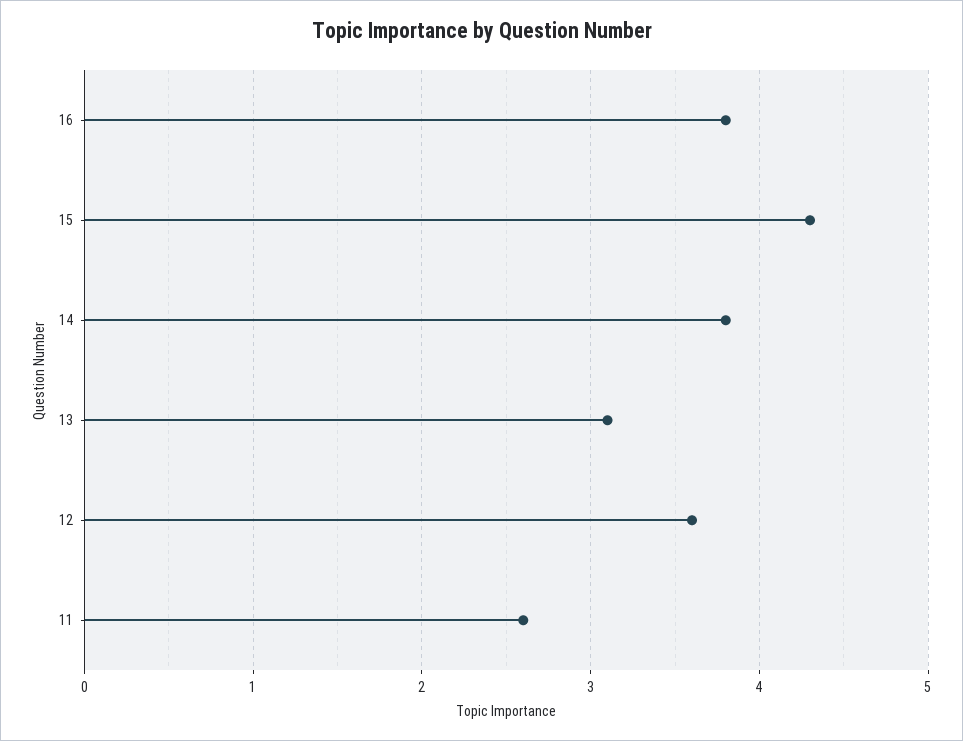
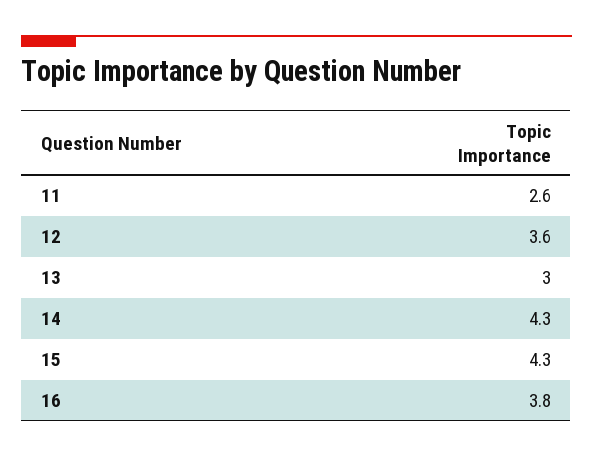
14: 3.8 -> 4.3
13: 3.1 -> 3

